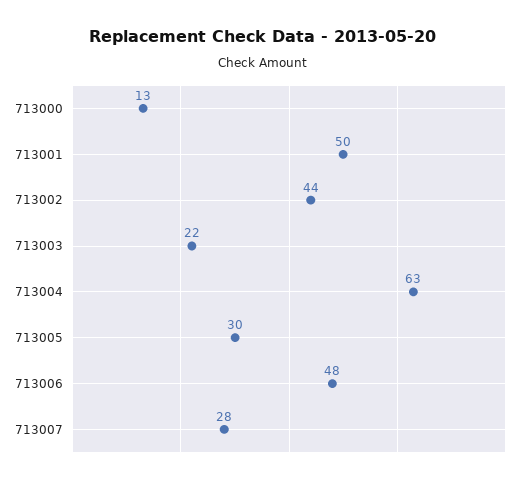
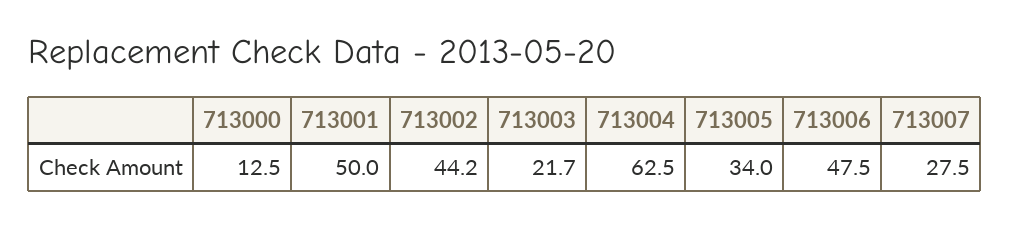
713005: 30 -> 34

